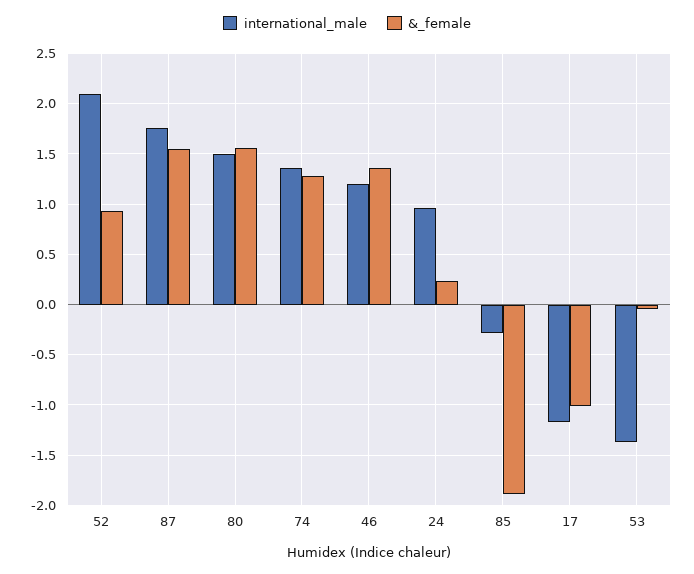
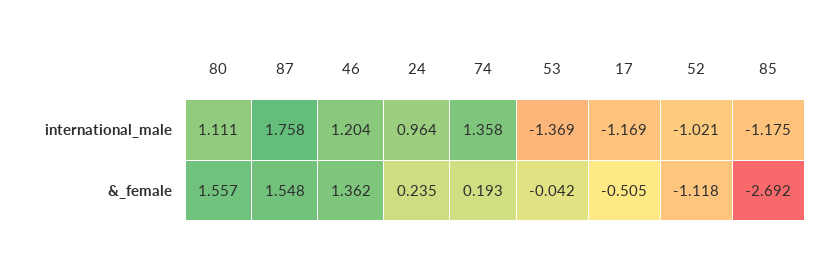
international_male, 52: 2.1 -> -1.021
&_female, 52: 0.9 -> -1.118
international_male, 80: 1.5 -> 1.111
&_female, 74: 1.3 -> 0.193
international_male, 85: -0.3 -> -1.175
&_female, 85: -1.9 -> -2.692
&_female, 17: -1 -> -0.505

